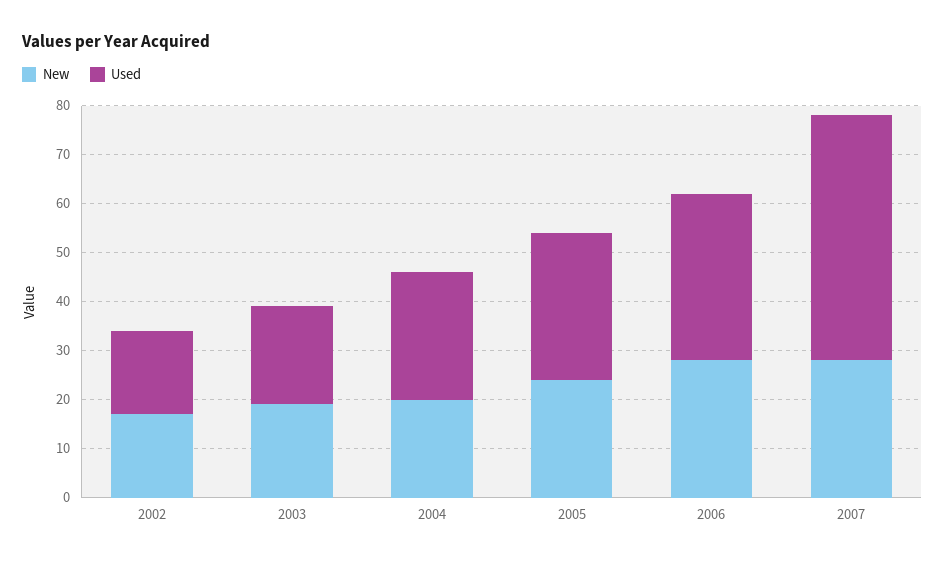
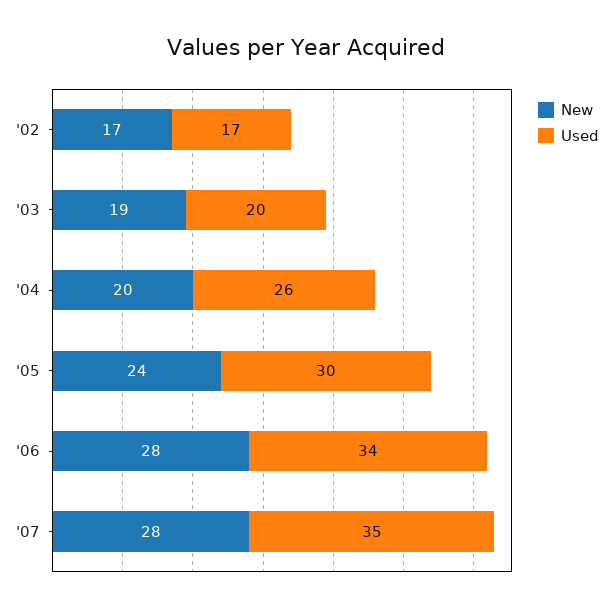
Used, 2007: 50 -> 35

